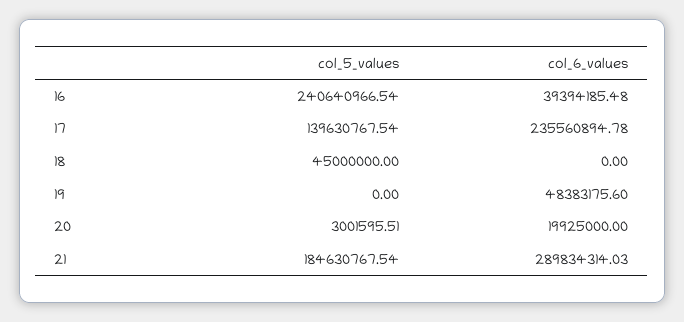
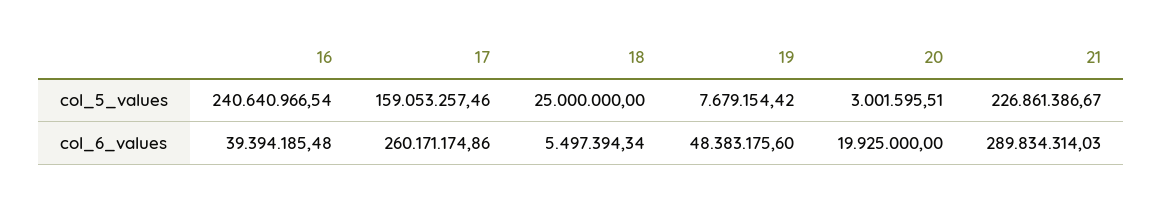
col_5_values, 17: 139630767.54 -> 159053257.46
col_6_values, 17: 235560894.78 -> 260171174.86
col_5_values, 18: 45000000 -> 25000000
col_6_values, 18: 0 -> 5497394.34
col_5_values, 19: 0 -> 7679154.42
col_5_values, 21: 184630767.54 -> 226861386.67

